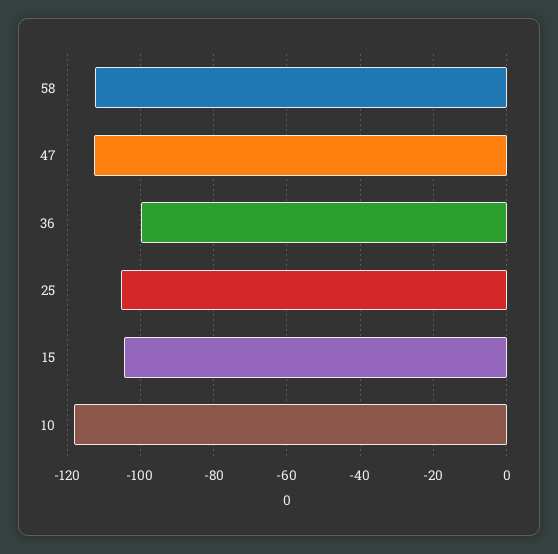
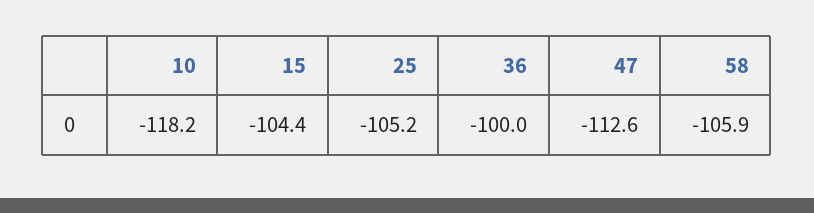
58: -112 -> -105.9

